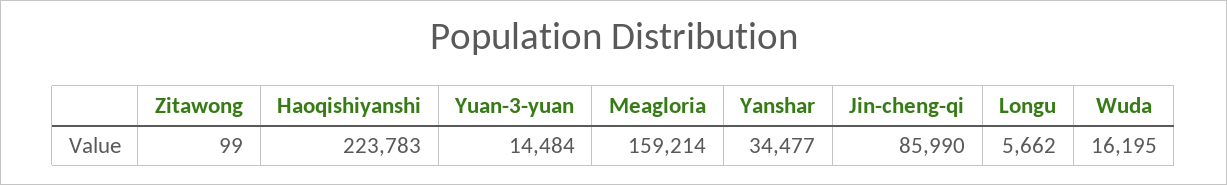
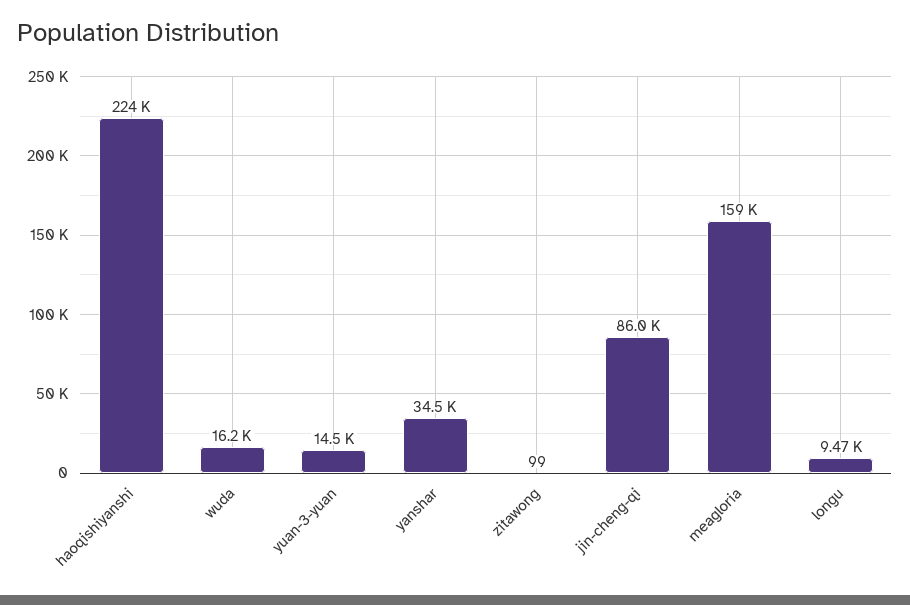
Longu: 5662 -> 9470

